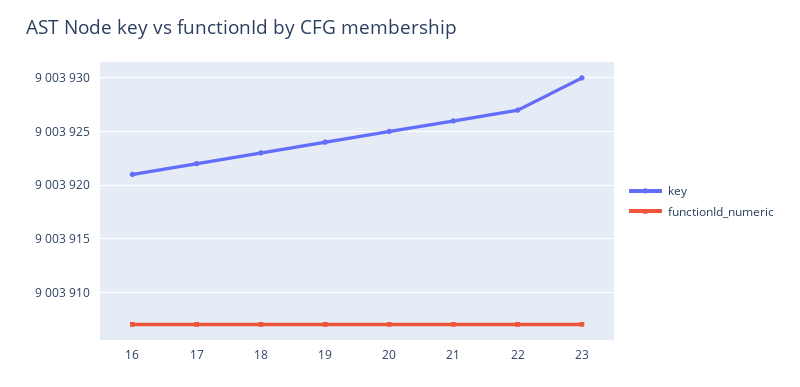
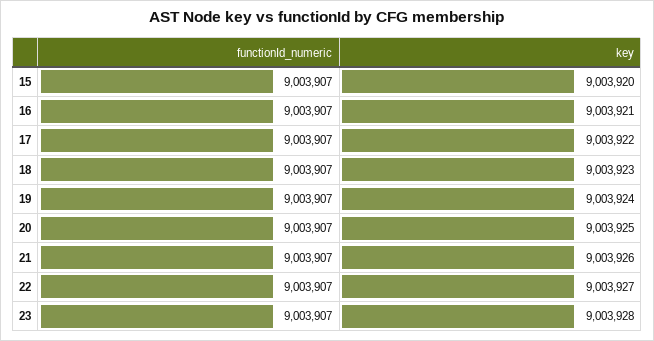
key, 23: 9003930 -> 9003928
functionId_numeric, 15: none -> 9003907
key, 15: none -> 9003920

